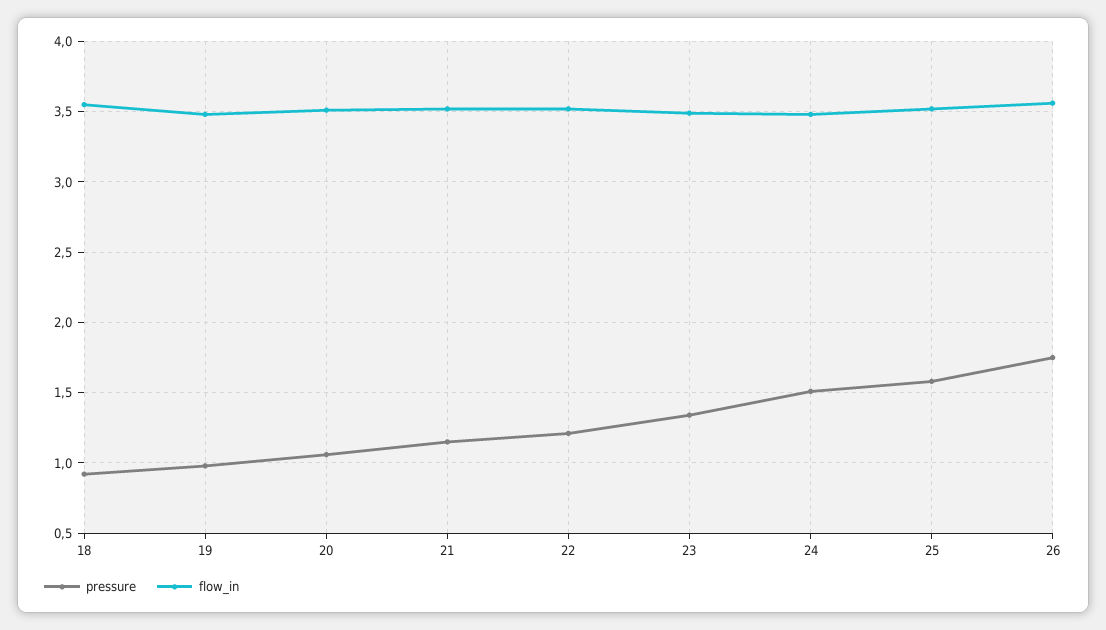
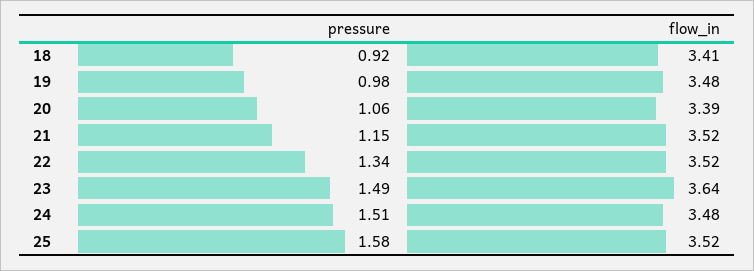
flow_in, 18: 3.55 -> 3.41
flow_in, 20: 3.5 -> 3.39
pressure, 22: 1.2 -> 1.34
pressure, 23: 1.35 -> 1.49
flow_in, 23: 3.5 -> 3.64
pressure, 26: 1.75 -> none
flow_in, 26: 3.55 -> none

